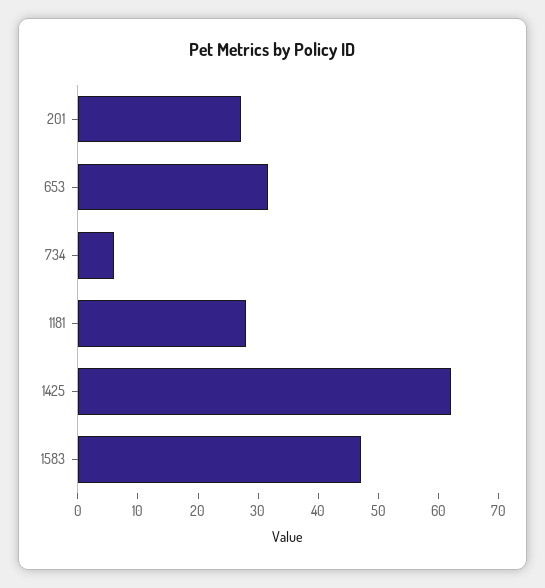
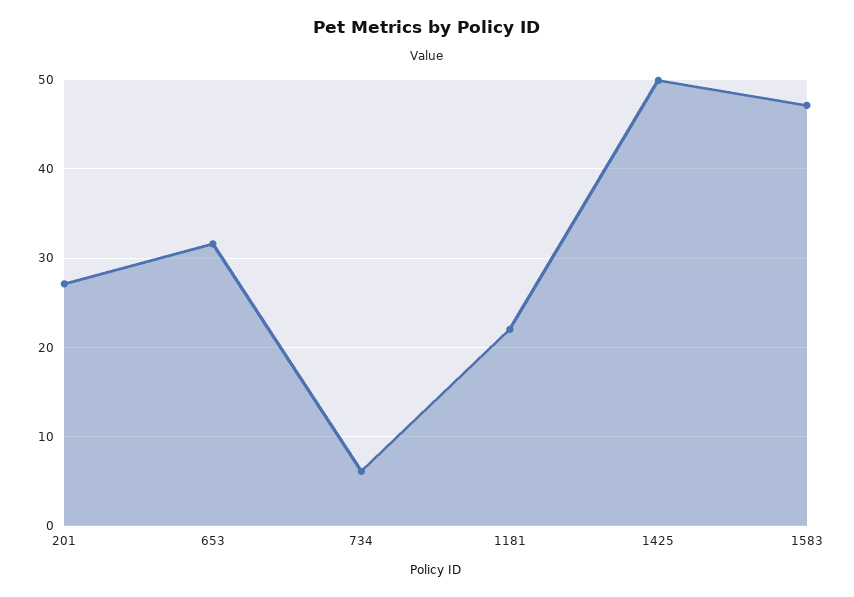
1181: 28 -> 22
1425: 62 -> 50

